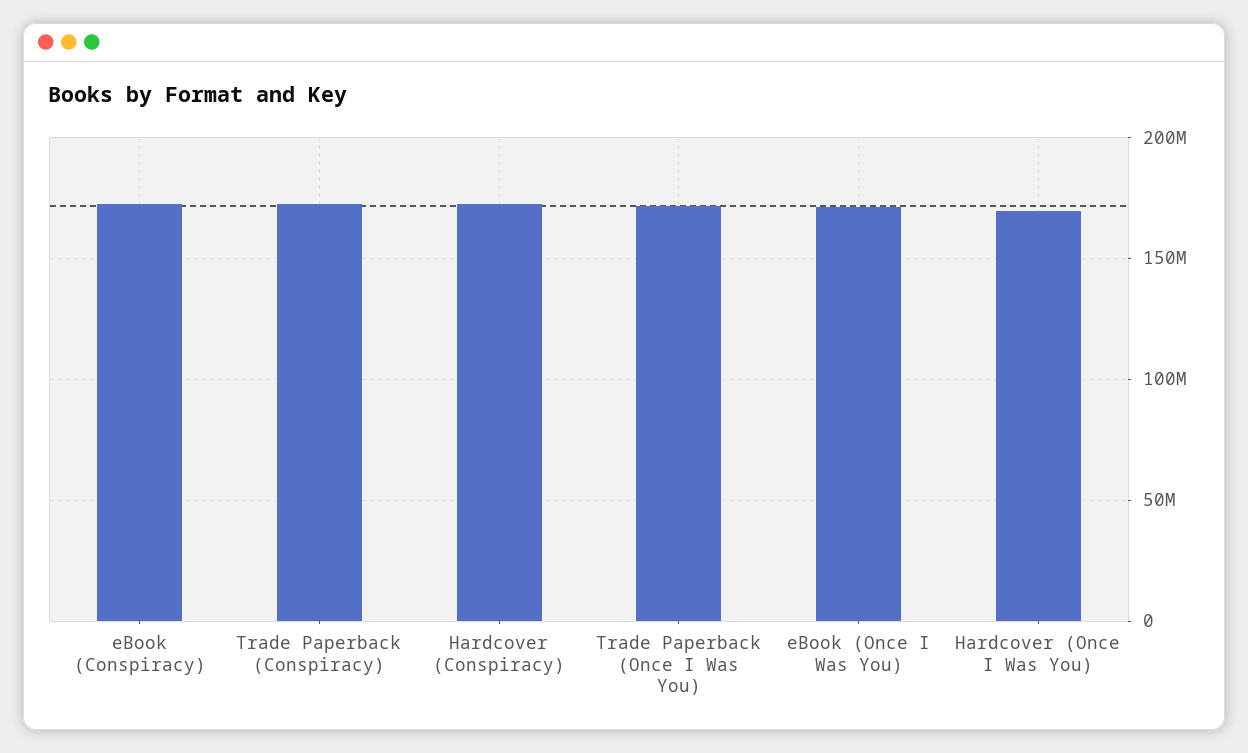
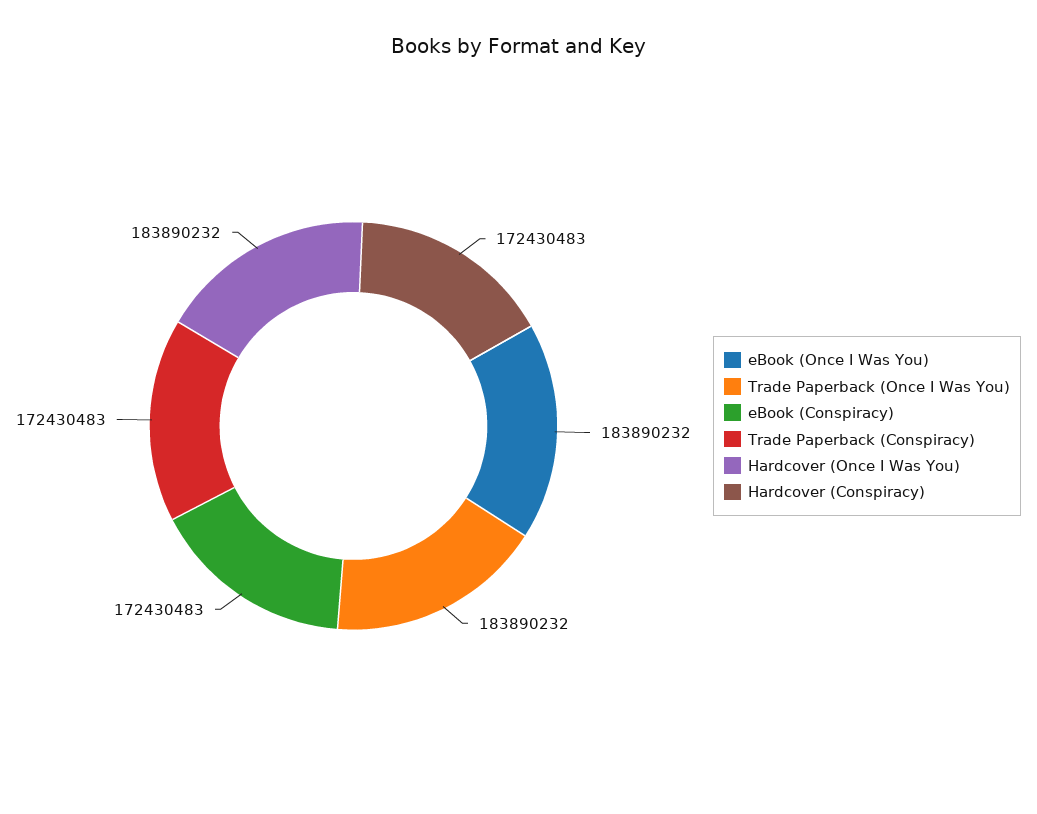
Trade Paperback (Once I Was You): 170000000 -> 183890232
eBook (Once I Was You): 170000000 -> 183890232
Hardcover (Once I Was You): 170000000 -> 183890232

